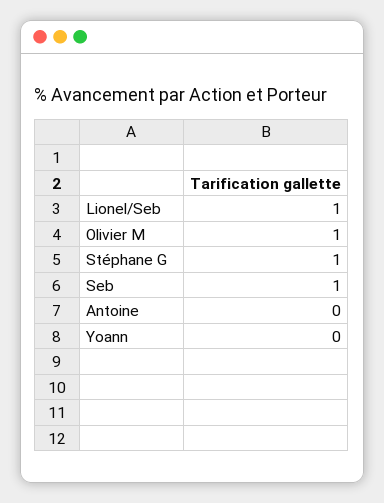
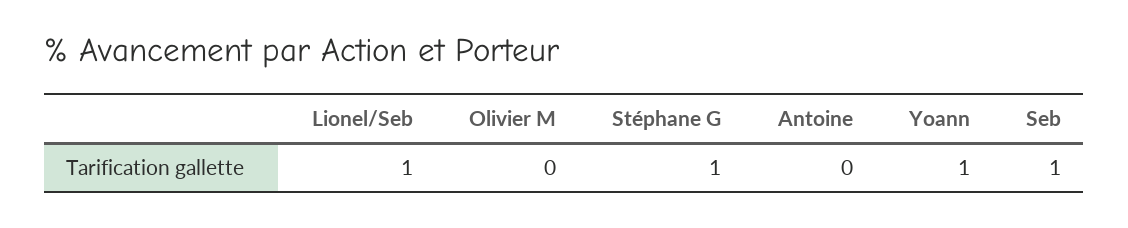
Olivier M: 1 -> 0
Yoann: 0 -> 1

